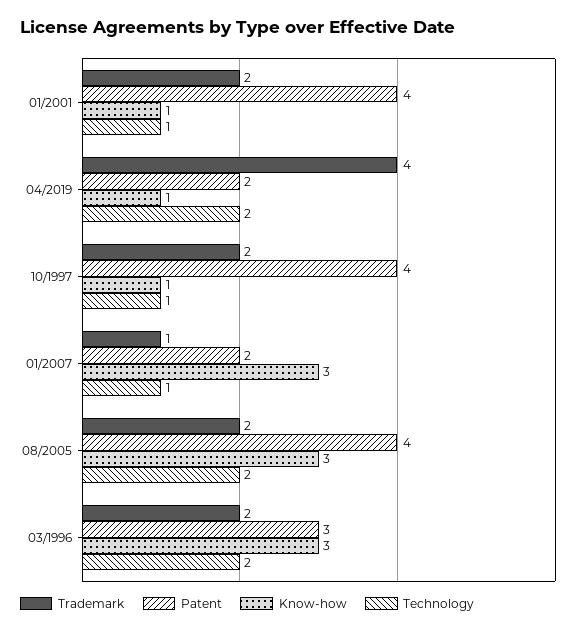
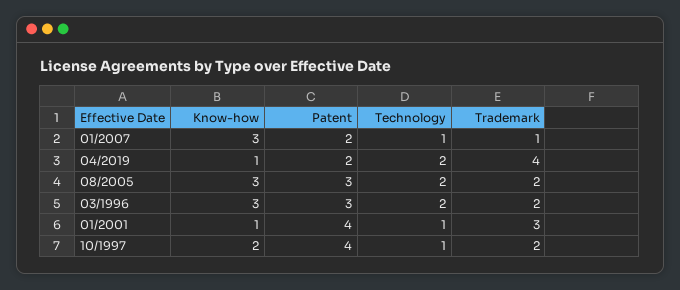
Trademark, 01/2001: 2 -> 3
Know-how, 10/1997: 1 -> 2
Patent, 08/2005: 4 -> 3

